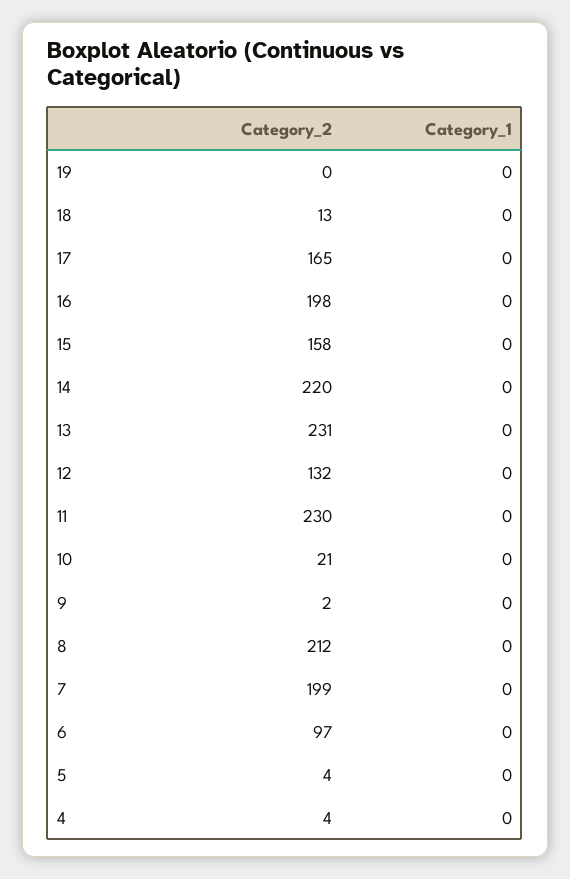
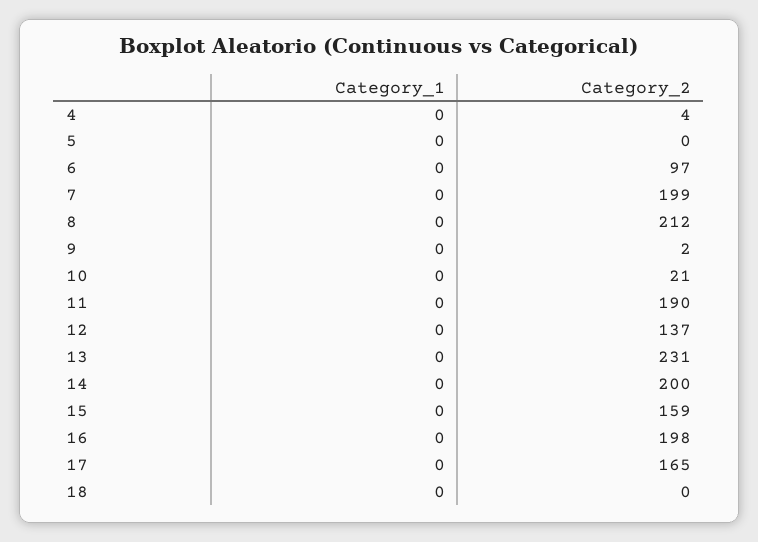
Category_2, 19: 0 -> none
Category_1, 19: 0 -> none
Category_2, 18: 13 -> 0
Category_2, 15: 158 -> 159
Category_2, 14: 220 -> 200
Category_2, 12: 132 -> 137
Category_2, 11: 230 -> 190
Category_2, 5: 4 -> 0

